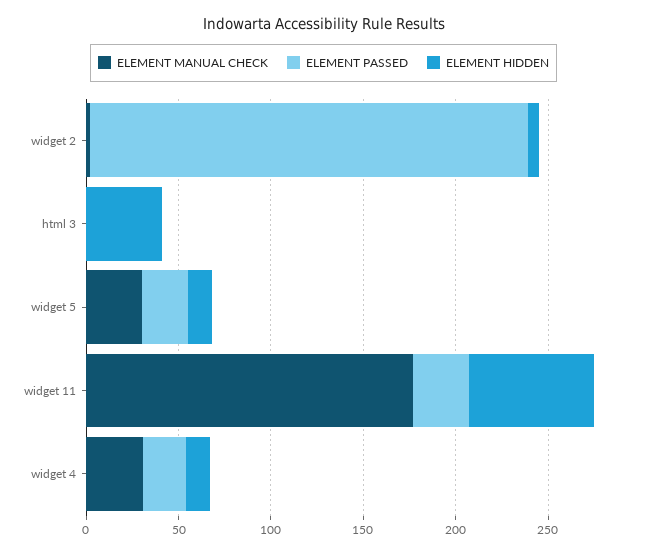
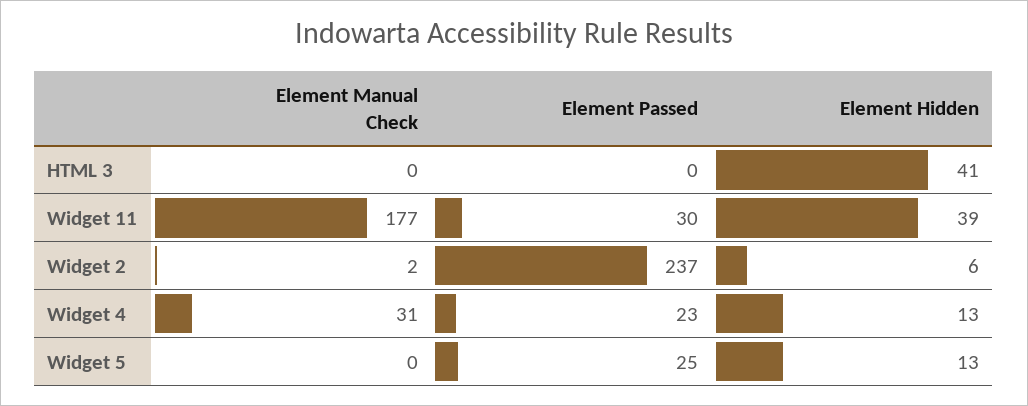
ELEMENT MANUAL CHECK, widget 5: 30 -> 0
ELEMENT HIDDEN, widget 11: 70 -> 39

